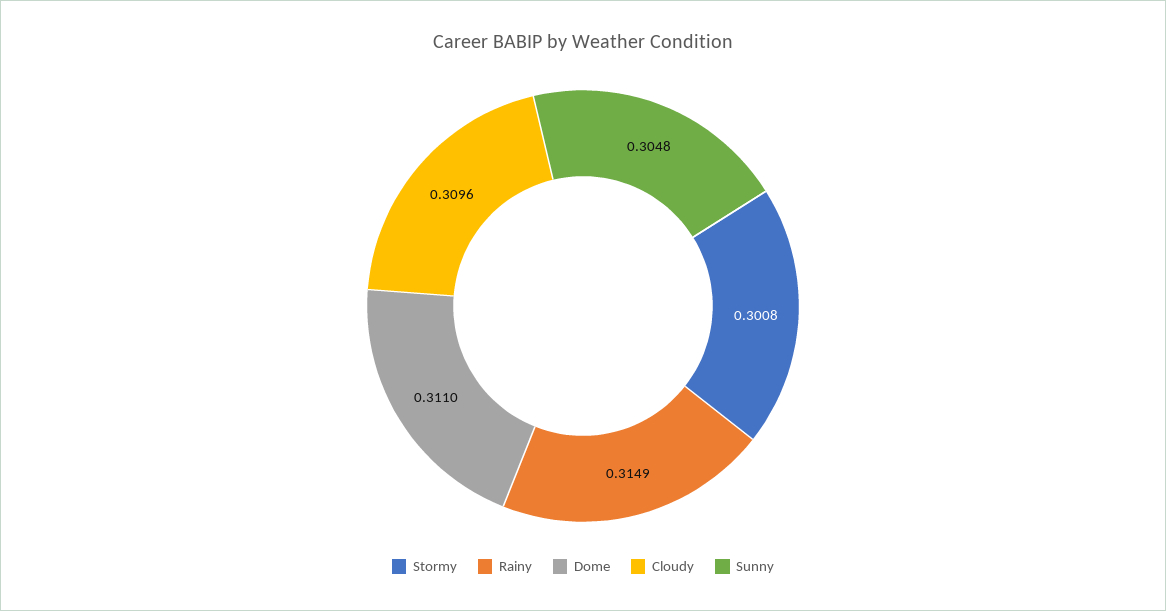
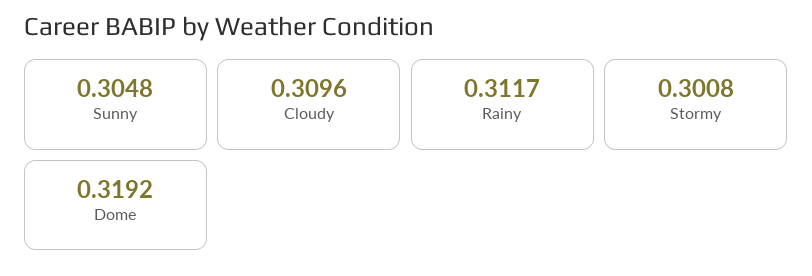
Rainy: 0.3149 -> 0.3117
Dome: 0.311 -> 0.3192

